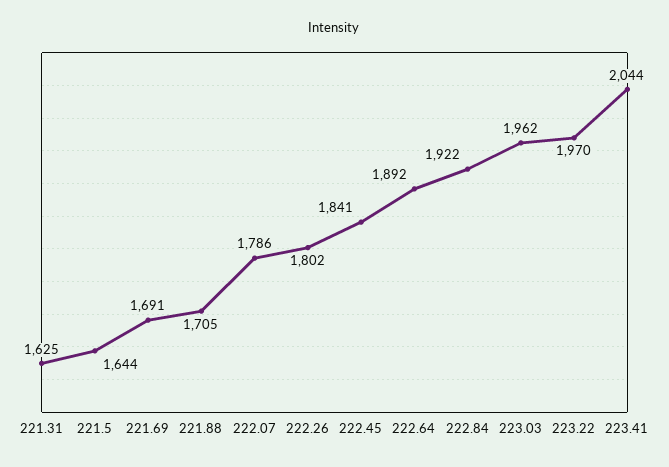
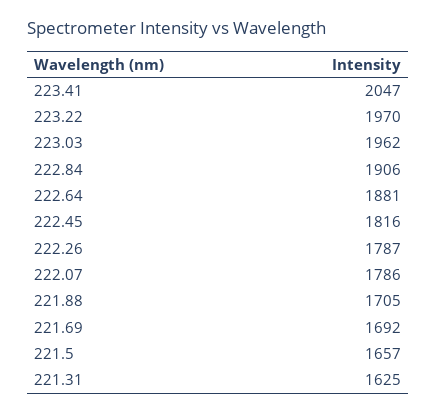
221.5: 1644 -> 1657
221.69: 1691 -> 1692
222.26: 1802 -> 1787
222.45: 1841 -> 1816
222.64: 1892 -> 1881
222.84: 1922 -> 1906
223.41: 2044 -> 2047

